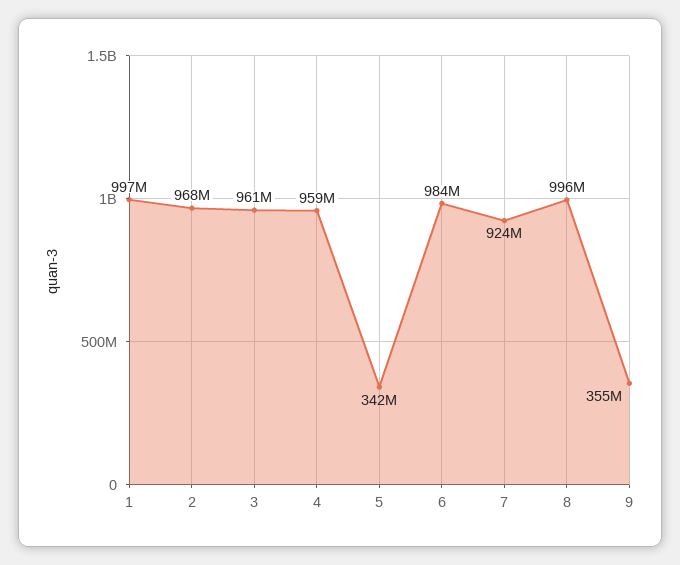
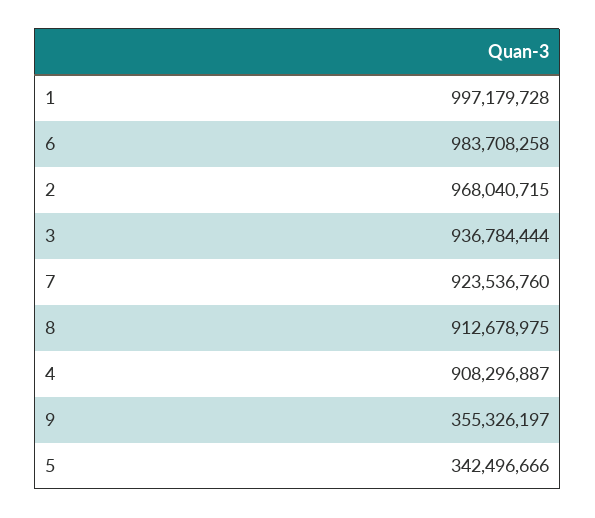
3: 961000000 -> 936784444
4: 959000000 -> 908296887
8: 996000000 -> 912678975

